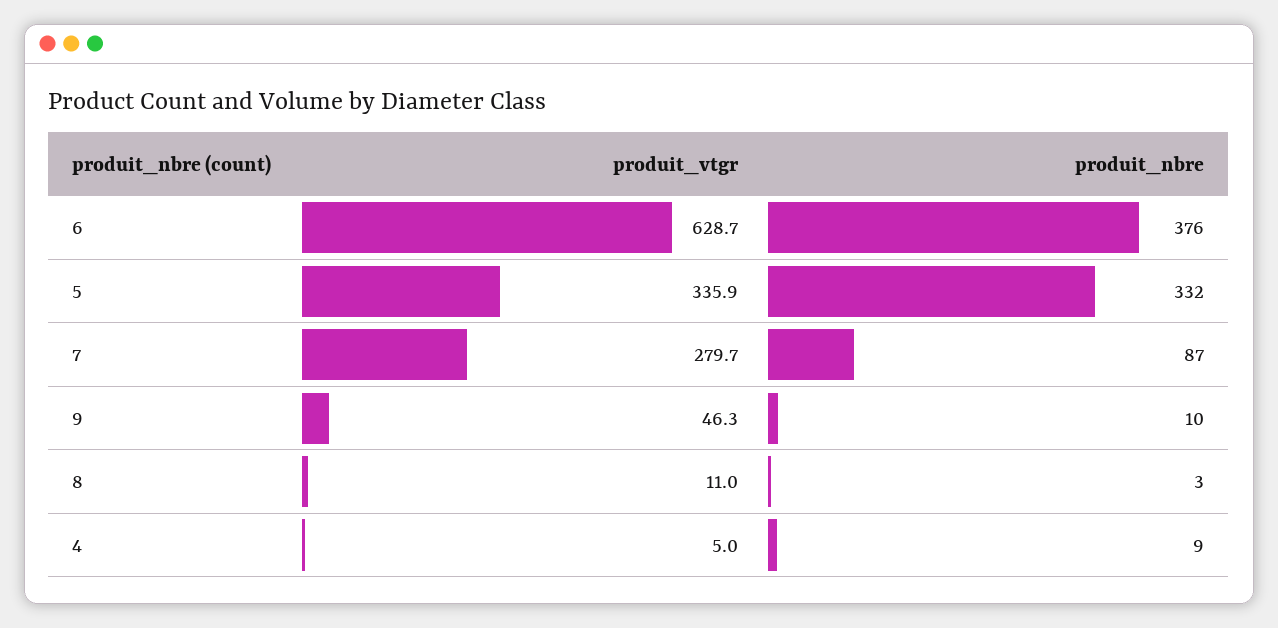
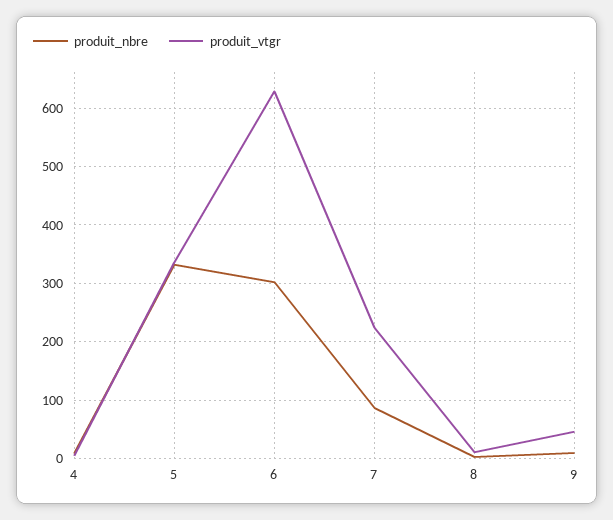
produit_nbre, 6: 376 -> 300
produit_vtgr, 7: 279.7 -> 220

